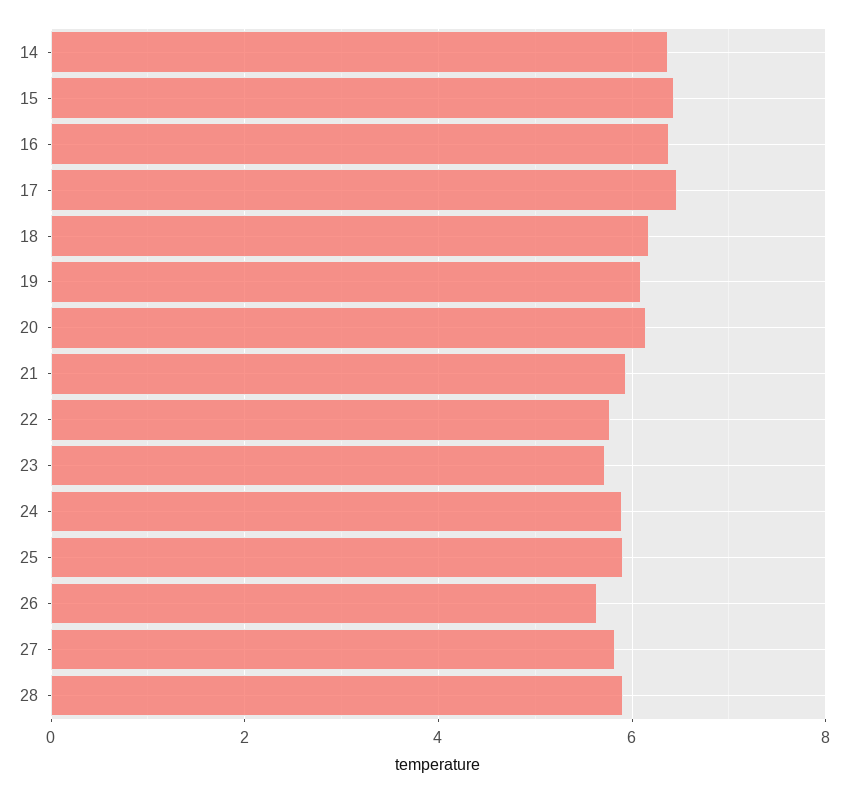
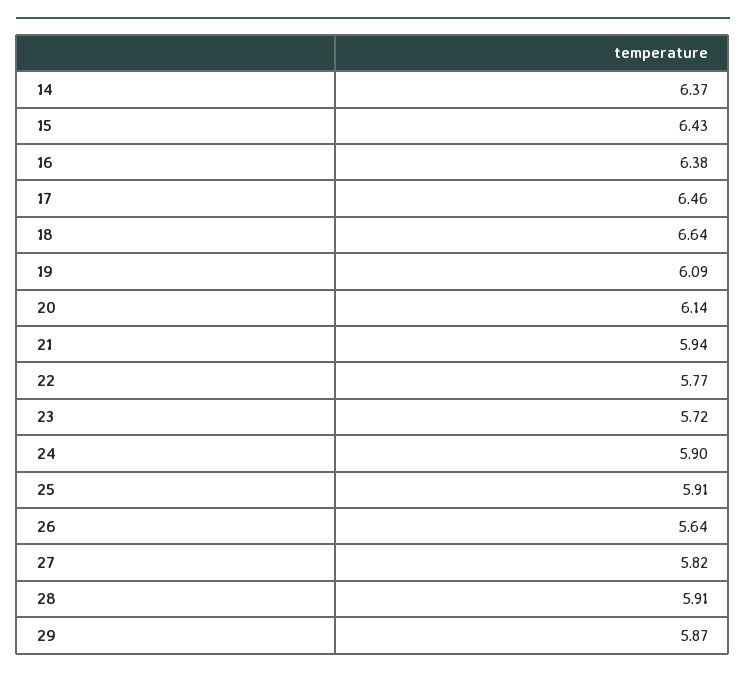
18: 6.2 -> 6.64
29: none -> 5.87

